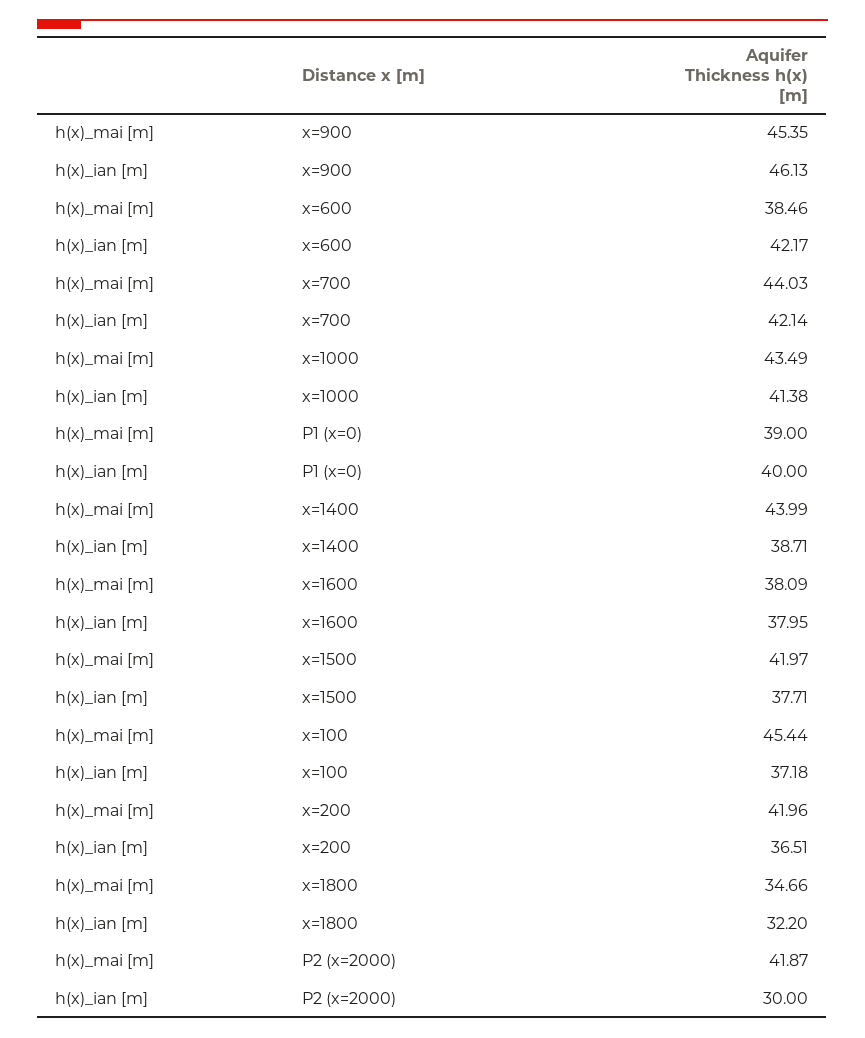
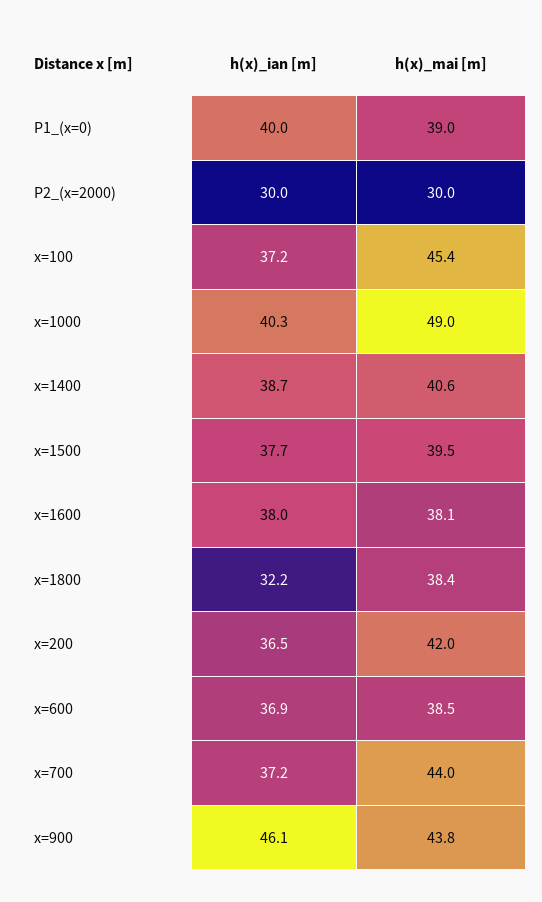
h(x)_mai [m], x=900: 45.35 -> 43.8
h(x)_ian [m], x=600: 42.17 -> 36.9
h(x)_ian [m], x=700: 42.14 -> 37.2
h(x)_mai [m], x=1000: 43.49 -> 49
h(x)_ian [m], x=1000: 41.38 -> 40.3
h(x)_mai [m], x=1400: 43.99 -> 40.6
h(x)_mai [m], x=1500: 41.97 -> 39.5
h(x)_mai [m], x=1800: 34.66 -> 38.4
h(x)_mai [m], P2 (x=2000): 41.87 -> 30

